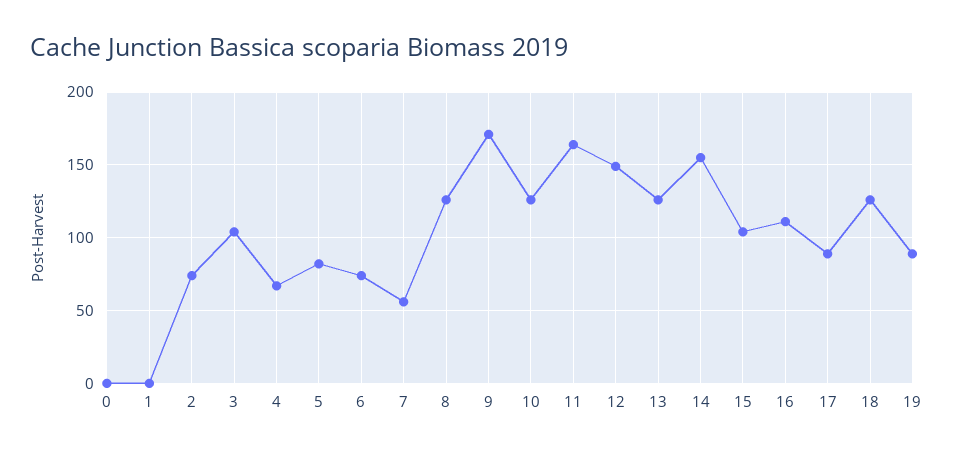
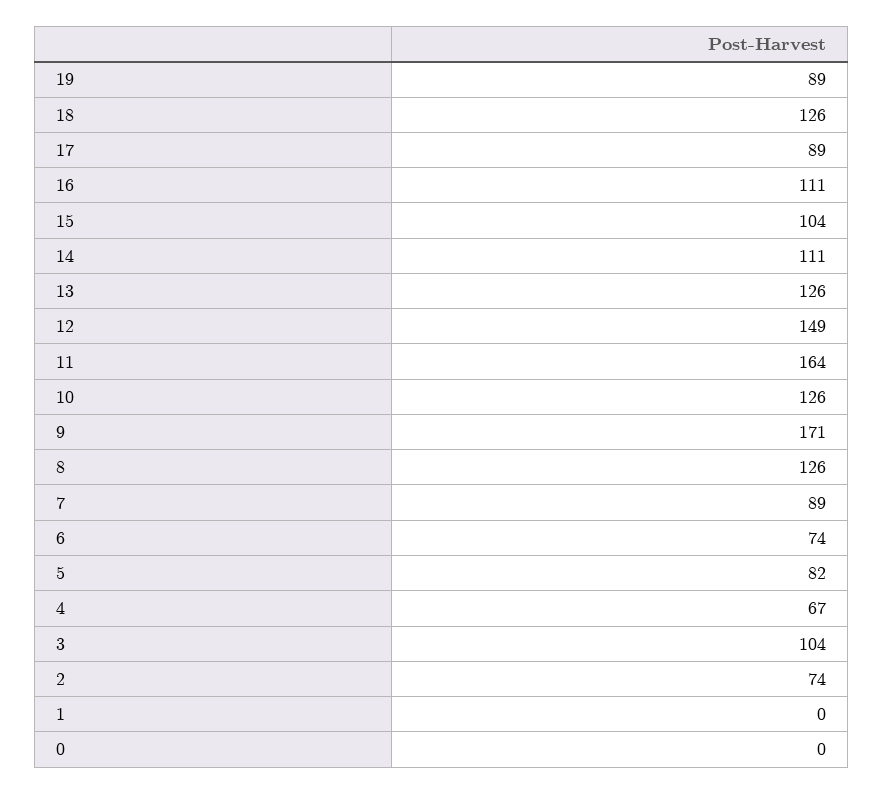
7: 55 -> 89
14: 155 -> 111

